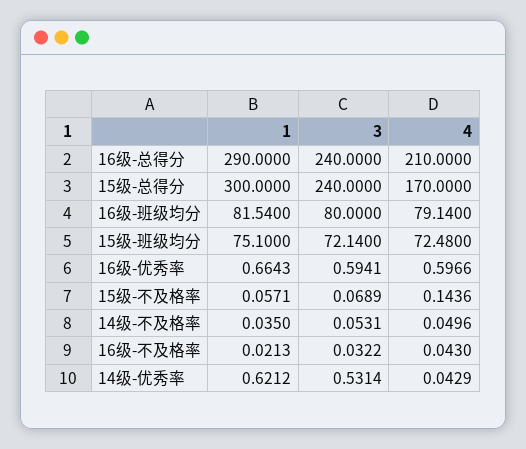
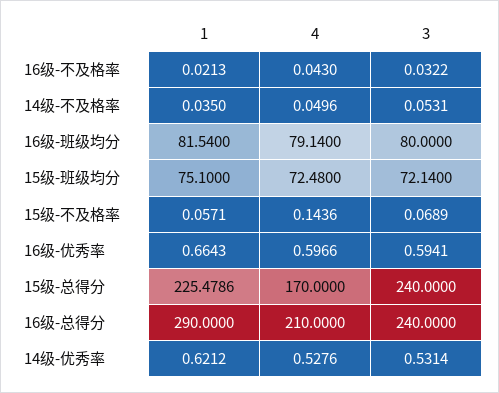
1, 15级-总得分: 300 -> 225.4786
4, 14级-优秀率: 0.0429 -> 0.5276

